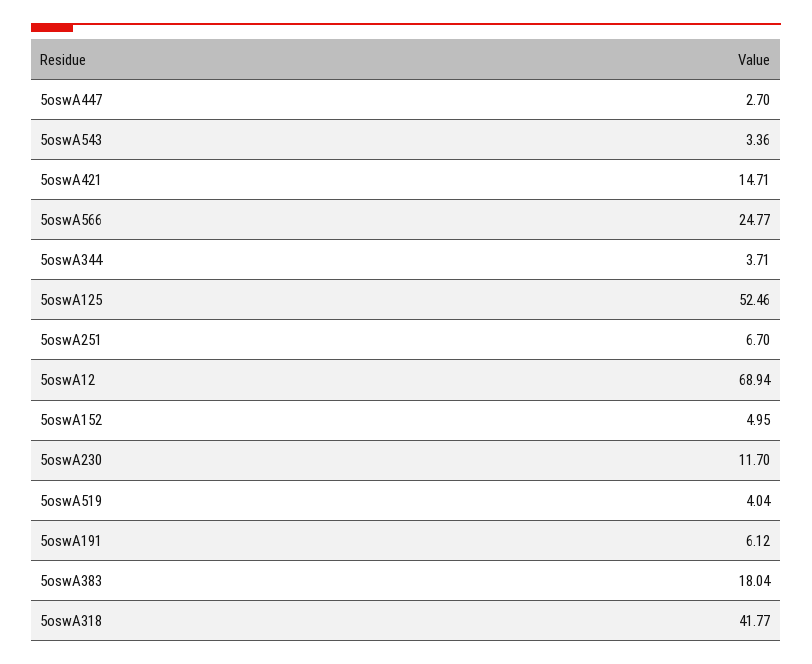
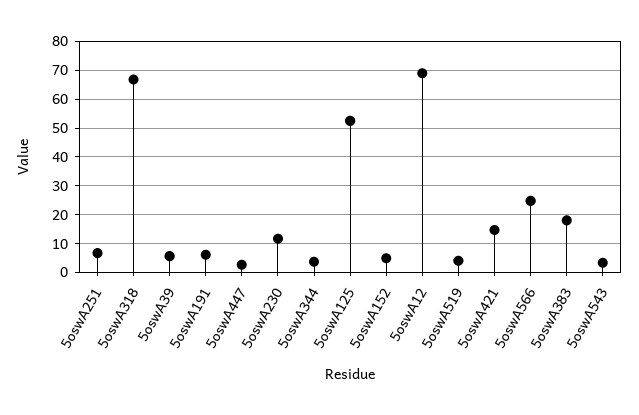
5oswA318: 41.77 -> 67.5
5oswA39: none -> 5

